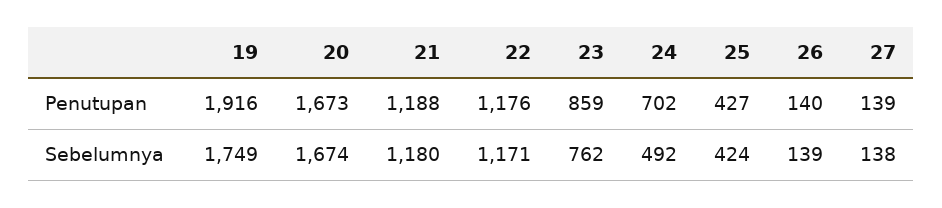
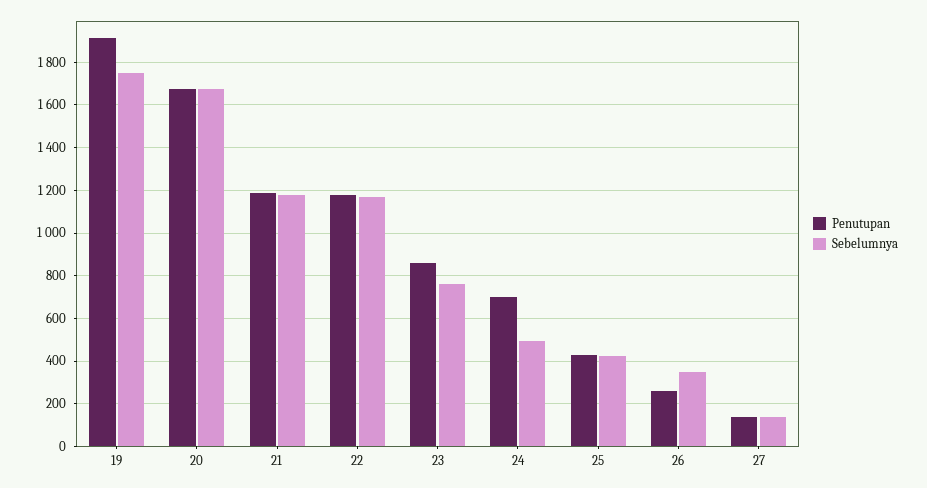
Penutupan, 26: 140 -> 250
Sebelumnya, 26: 139 -> 350

